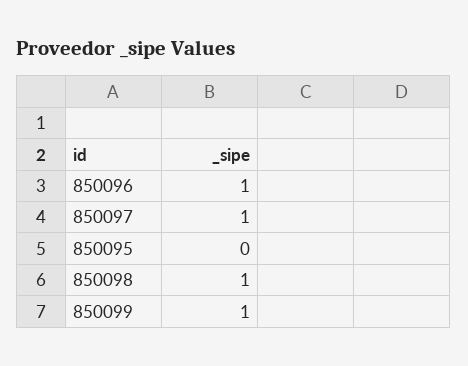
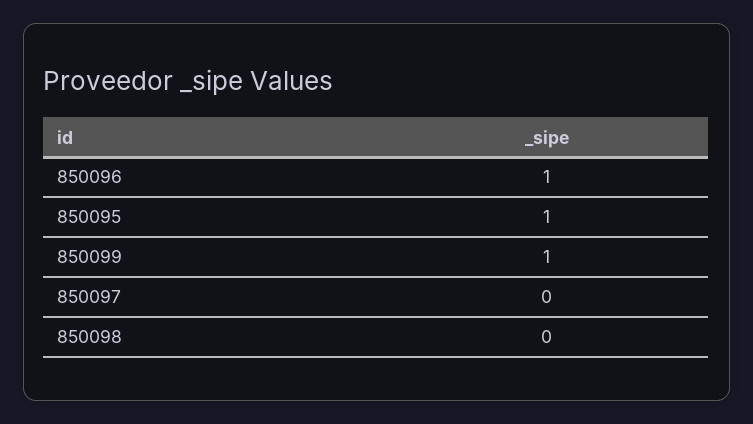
850097: 1 -> 0
850095: 0 -> 1
850098: 1 -> 0

